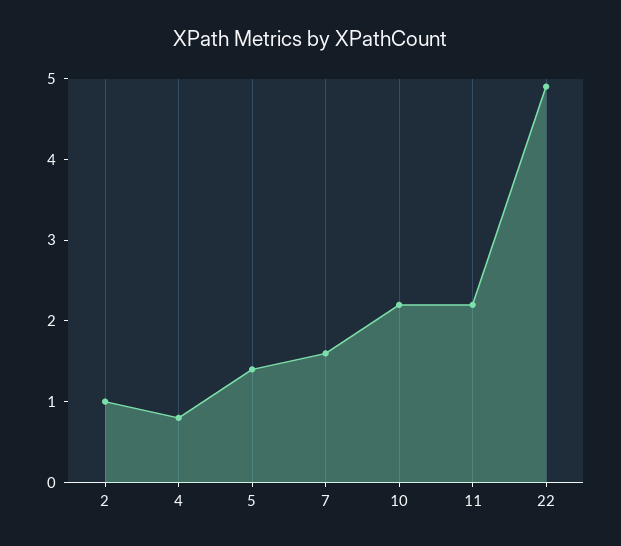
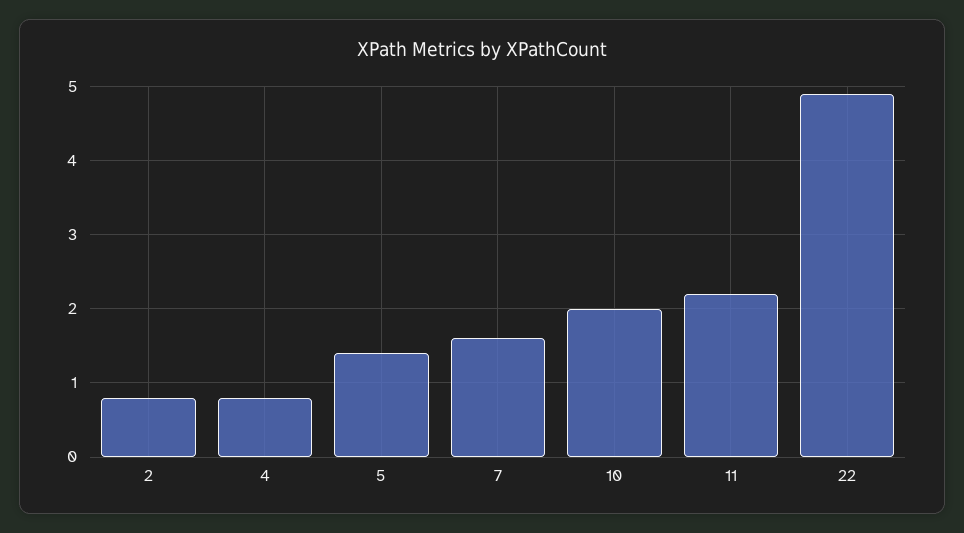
2: 1 -> 0.8
10: 2.2 -> 2

